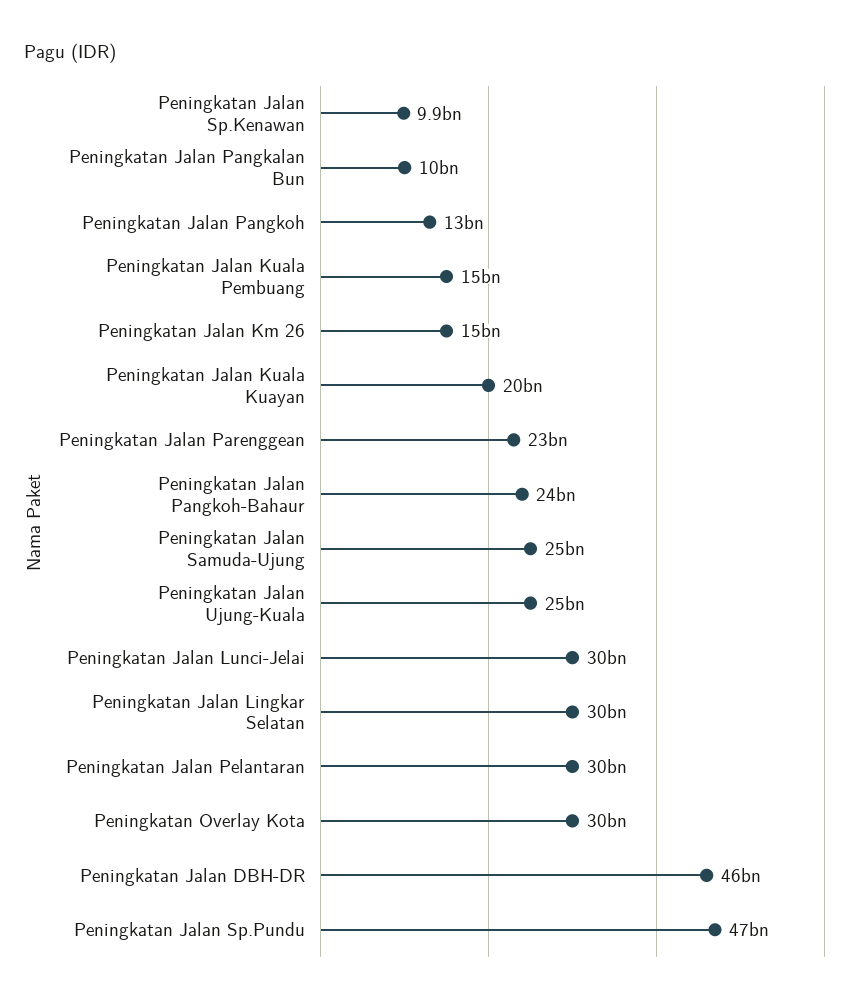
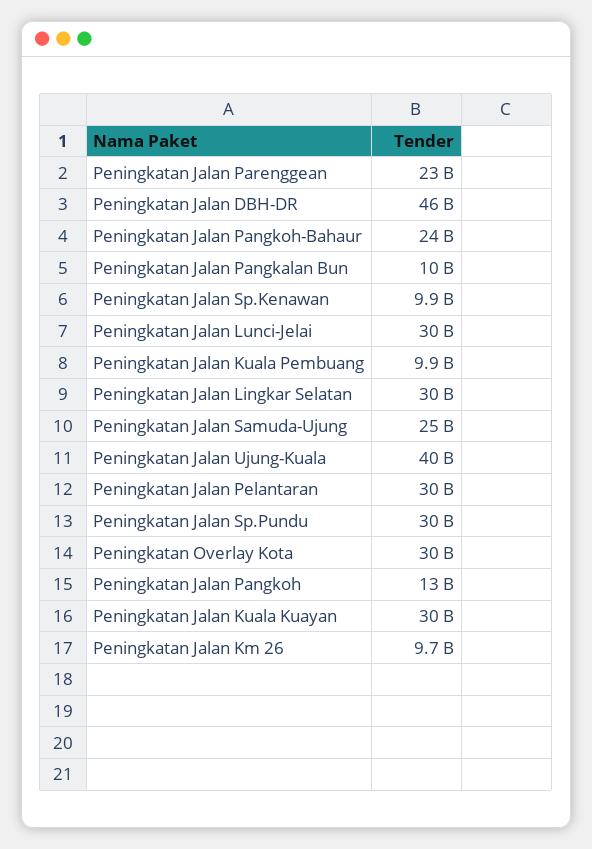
Peningkatan Jalan Kuala Pembuang: 15000000000 -> 9900000000
Peningkatan Jalan Km 26: 15000000000 -> 9700000000
Peningkatan Jalan Kuala Kuayan: 20000000000 -> 30000000000
Peningkatan Jalan Ujung-Kuala: 25000000000 -> 40000000000
Peningkatan Jalan Sp.Pundu: 47000000000 -> 30000000000

